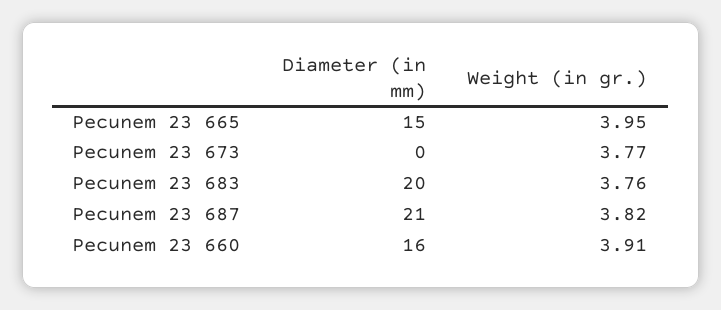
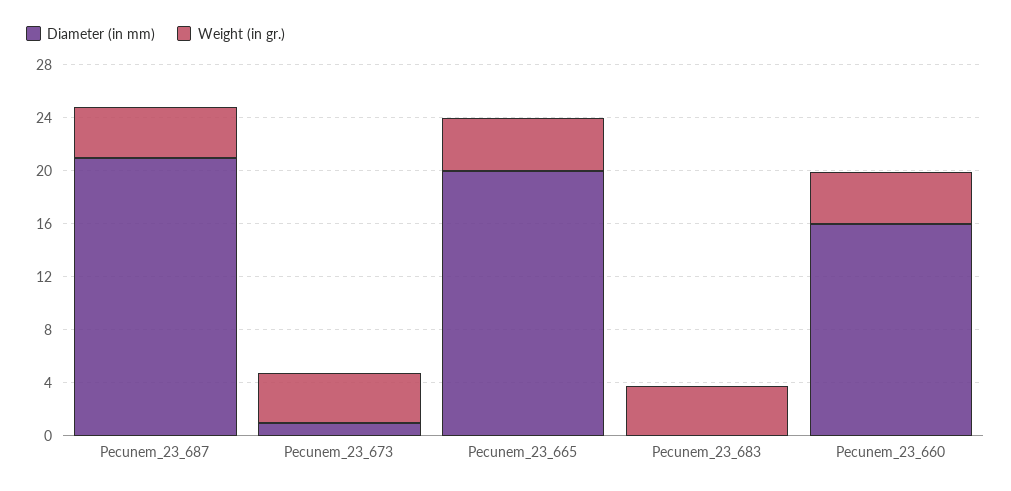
Diameter (in mm), Pecunem 23 665: 15 -> 20
Diameter (in mm), Pecunem 23 673: 0 -> 1
Diameter (in mm), Pecunem 23 683: 20 -> 0

